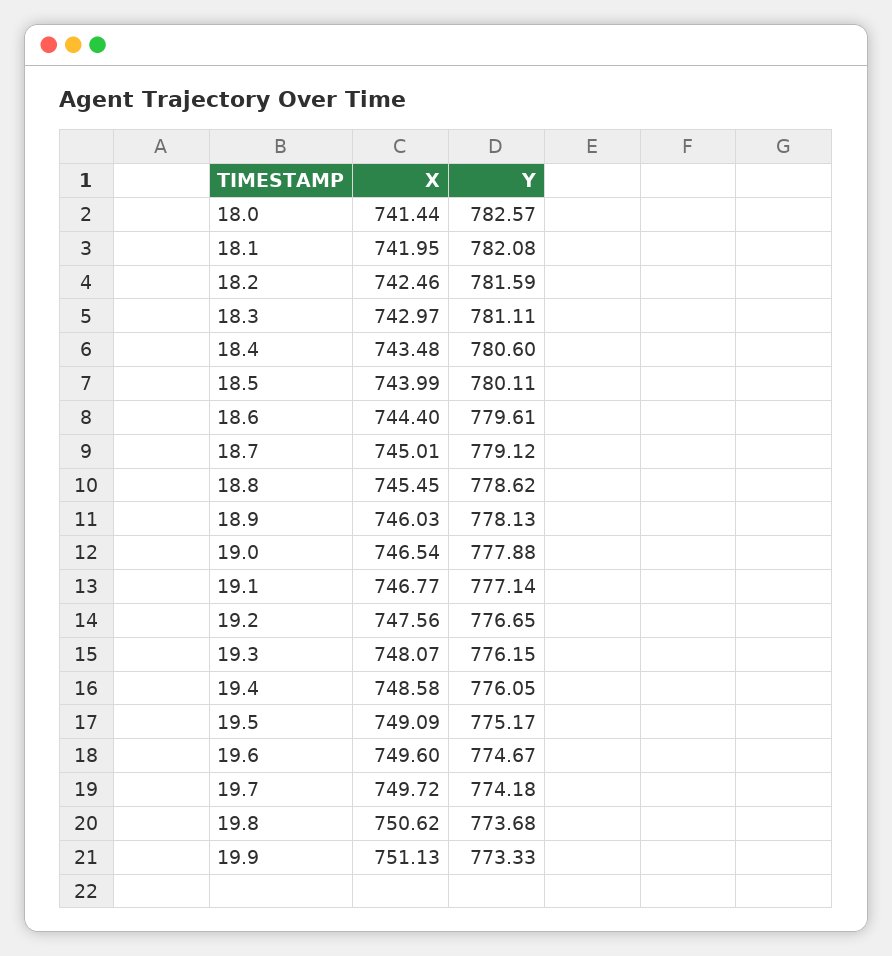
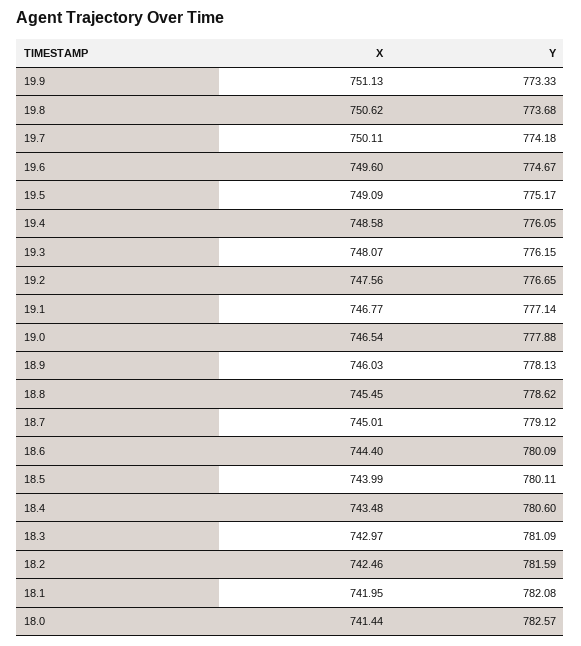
Y, 18.3: 781.11 -> 781.09
Y, 18.6: 779.61 -> 780.09
X, 19.7: 749.72 -> 750.11

